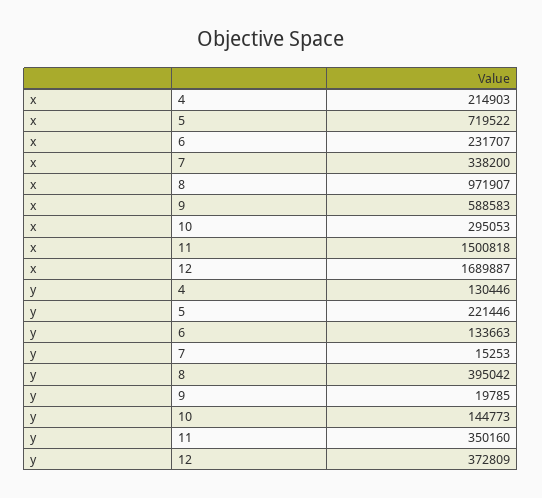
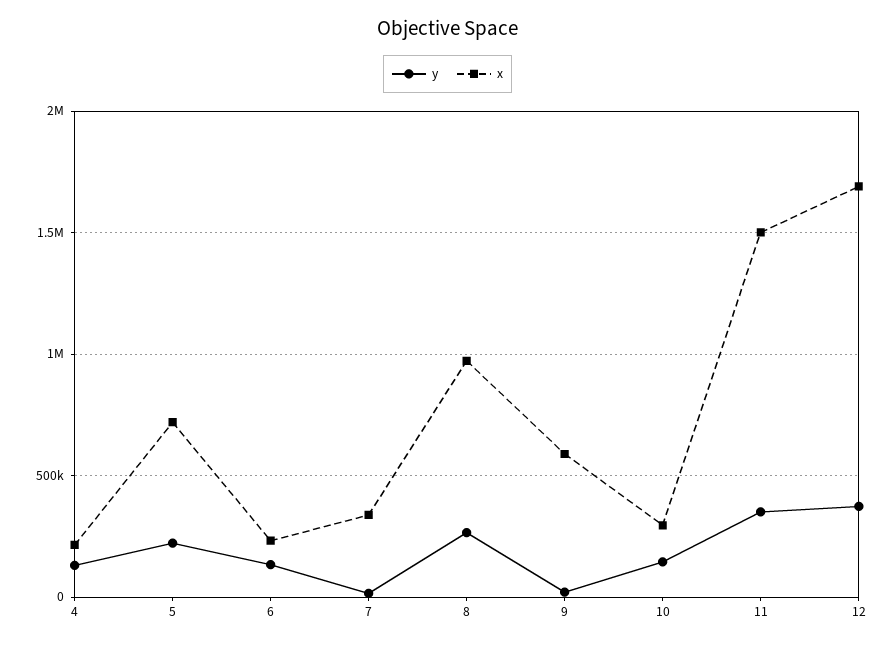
y, 8: 395042 -> 250000

